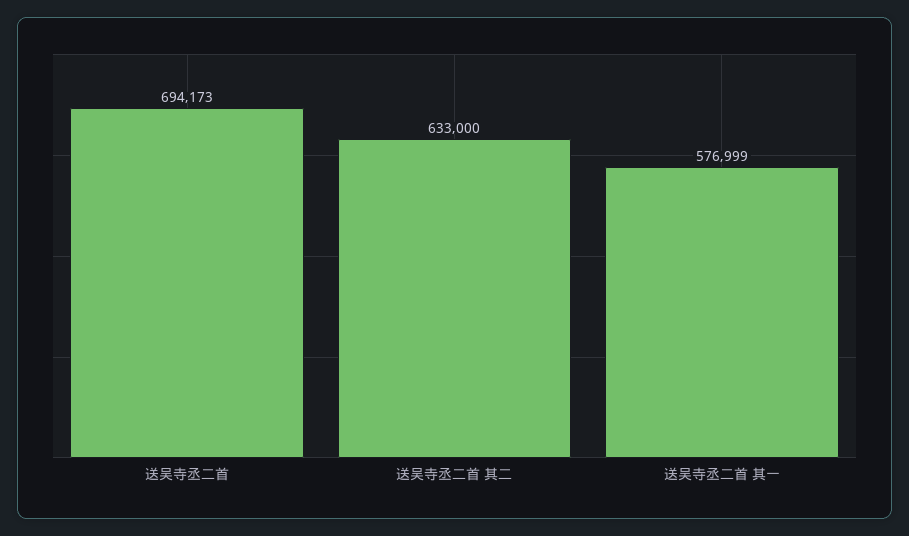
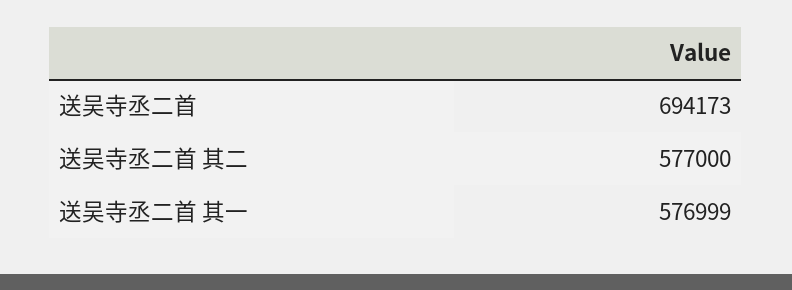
送吴寺丞二首 其二: 633000 -> 577000

